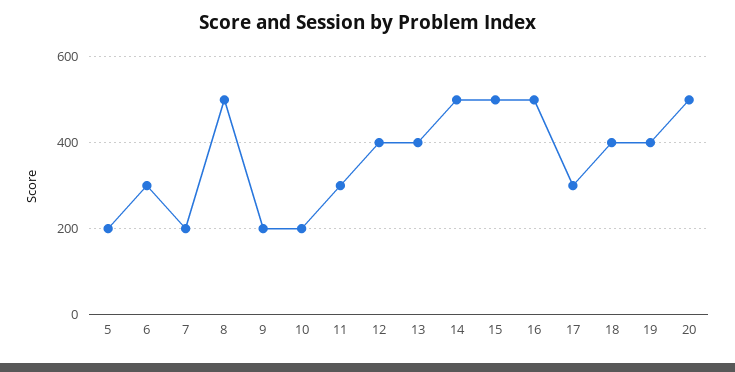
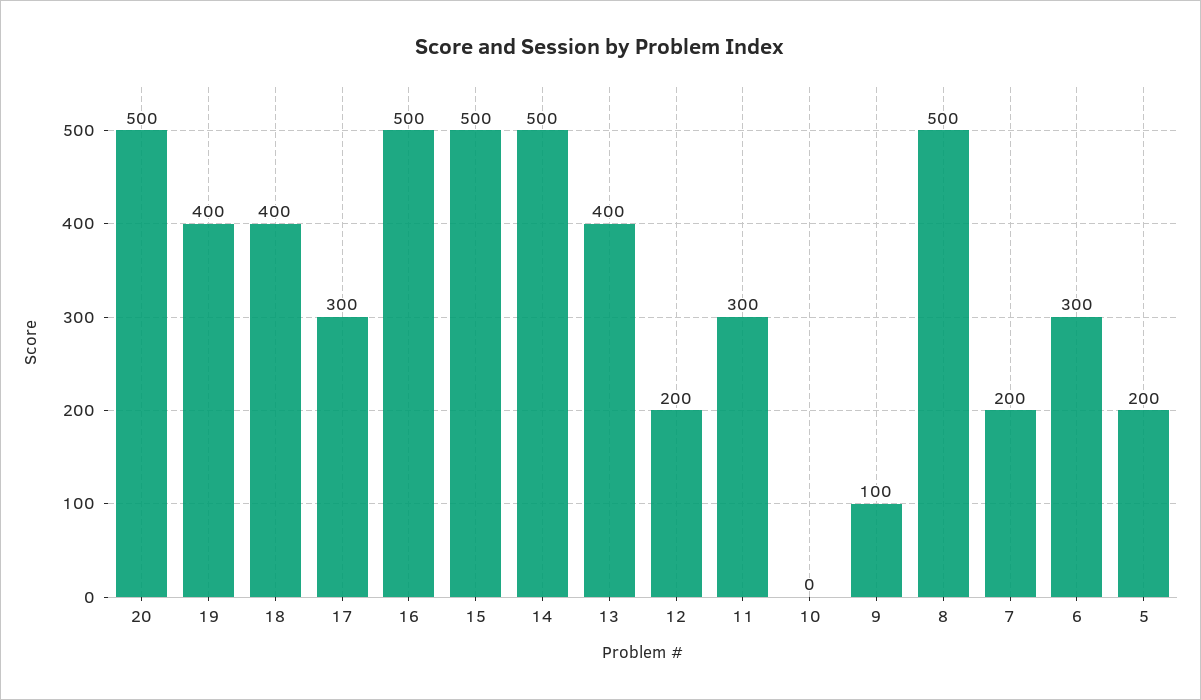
9: 200 -> 100
10: 200 -> 0
12: 400 -> 200

